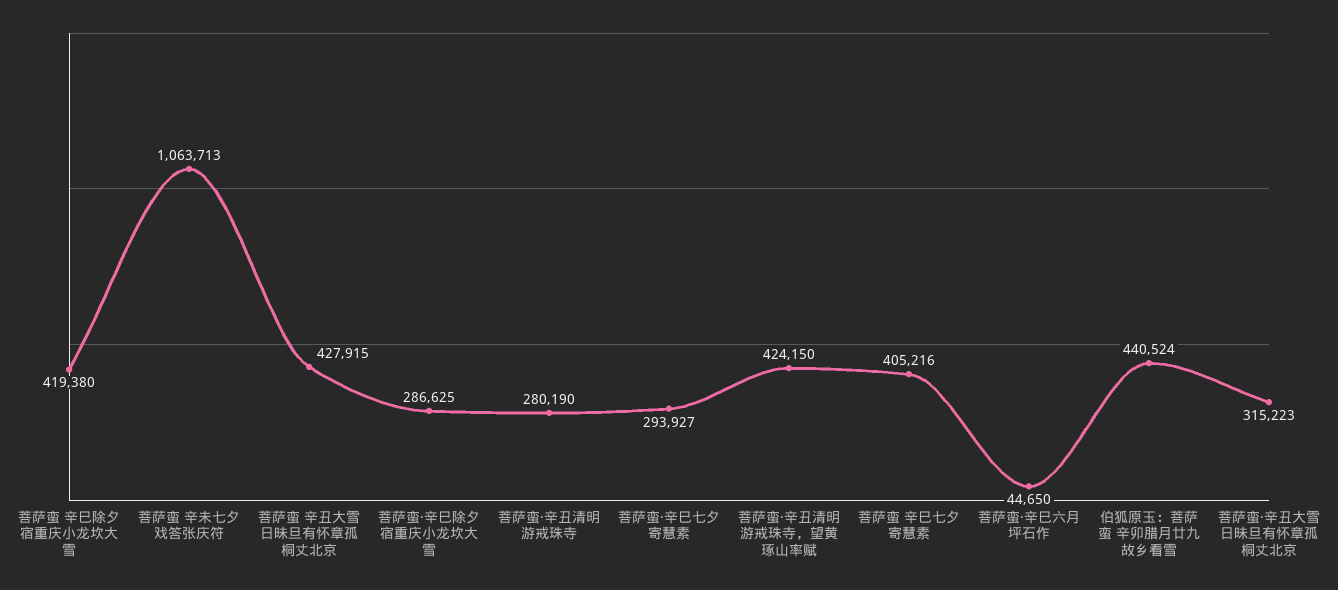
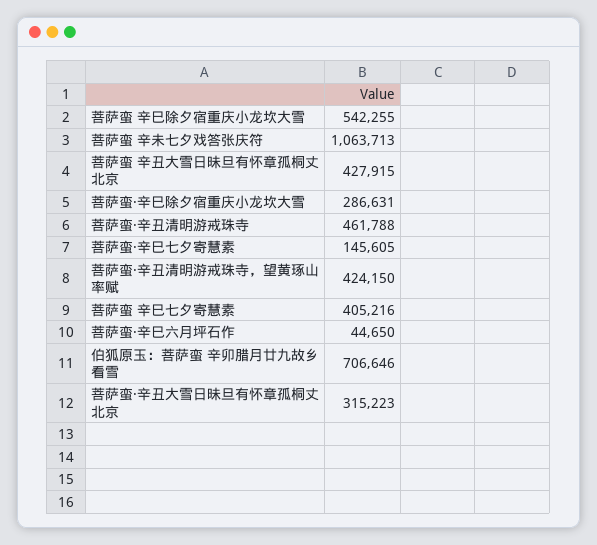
菩萨蛮 辛巳除夕宿重庆小龙坎大雪: 419380 -> 542255
菩萨蛮·辛巳除夕宿重庆小龙坎大雪: 286625 -> 286631
菩萨蛮·辛丑清明游戒珠寺: 280190 -> 461788
菩萨蛮·辛巳七夕寄慧素: 293927 -> 145605
伯狐原玉：菩萨蛮 辛卯腊月廿九故乡看雪: 440524 -> 706646

